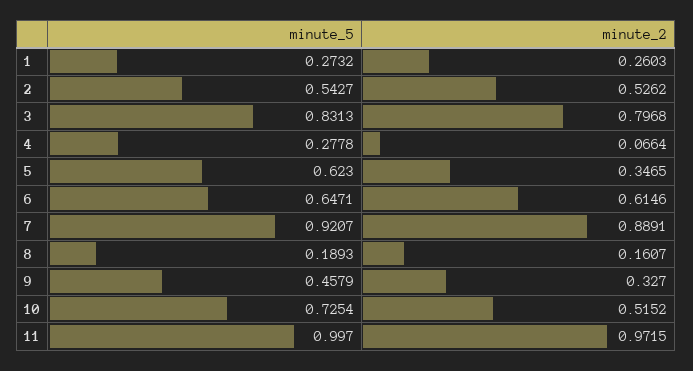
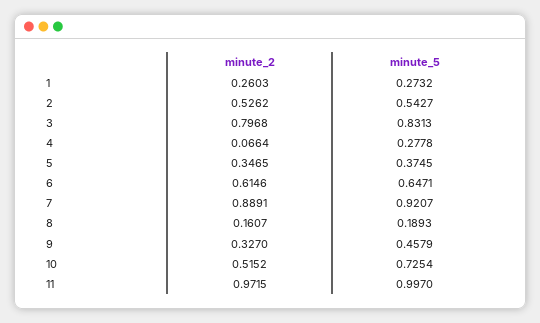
minute_5, 5: 0.623 -> 0.3745

